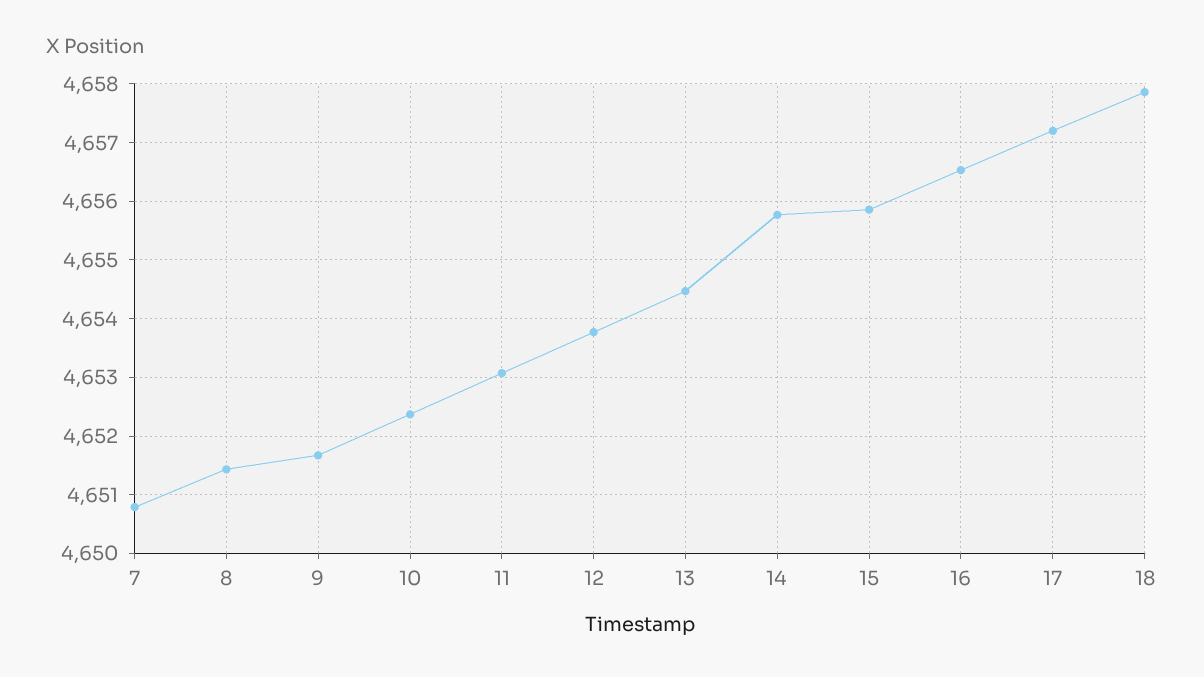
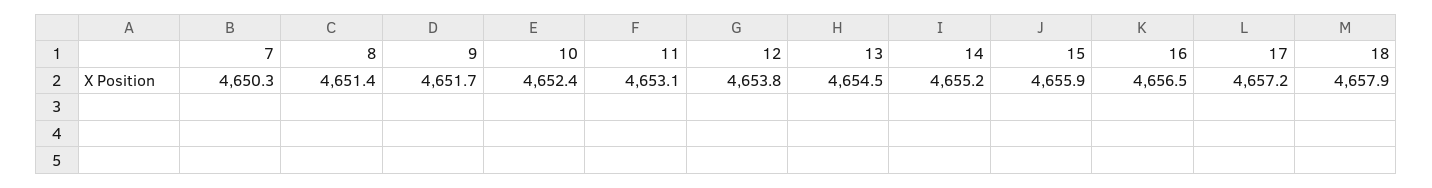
7: 4650.8 -> 4650.3
14: 4655.8 -> 4655.2

